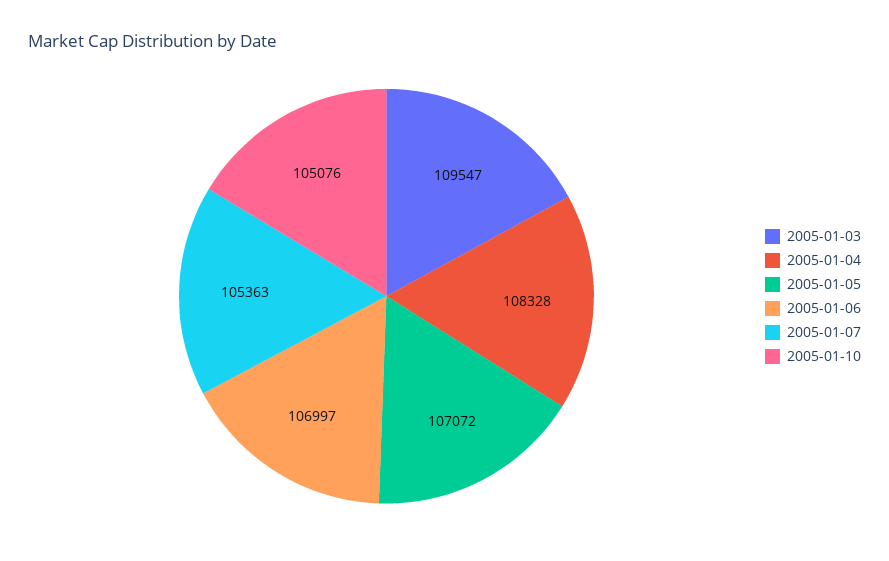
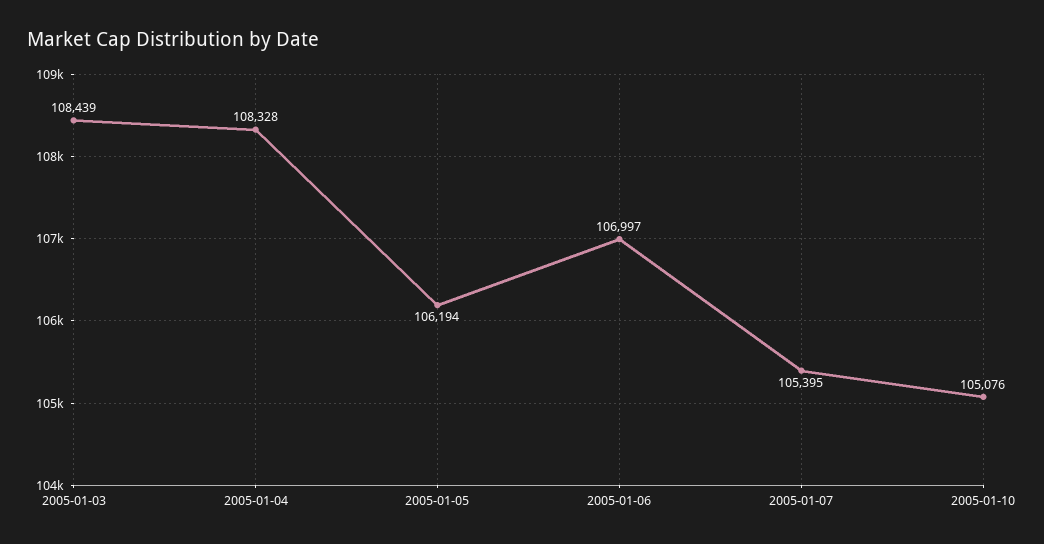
2005-01-03: 109547 -> 108439
2005-01-05: 107072 -> 106194
2005-01-07: 105363 -> 105395

